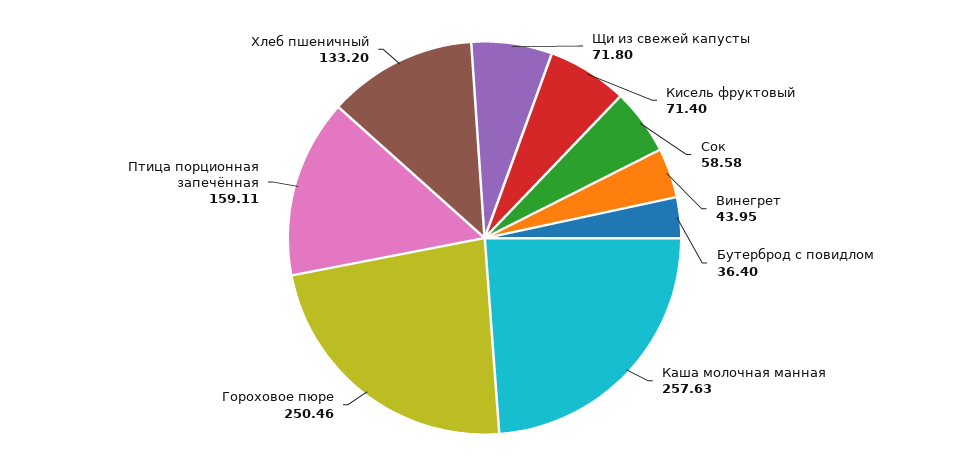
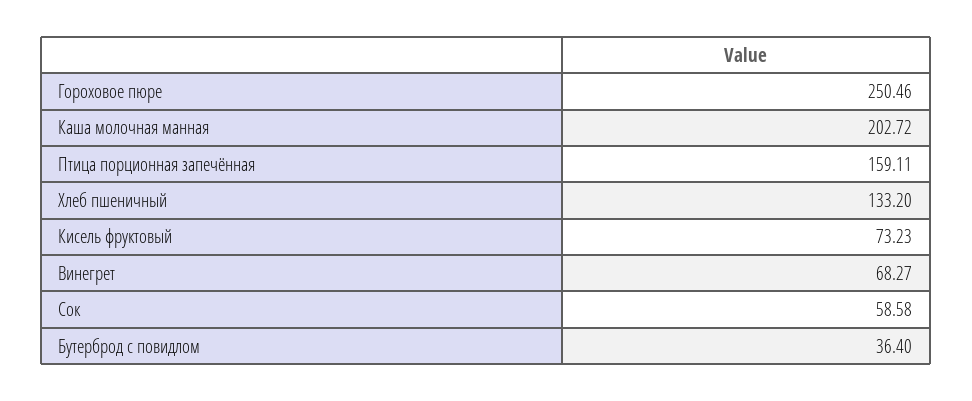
Щи из свежей капусты: 71.8 -> none
Кисель фруктовый: 71.4 -> 73.23
Винегрет: 43.95 -> 68.27
Каша молочная манная: 257.63 -> 202.72

